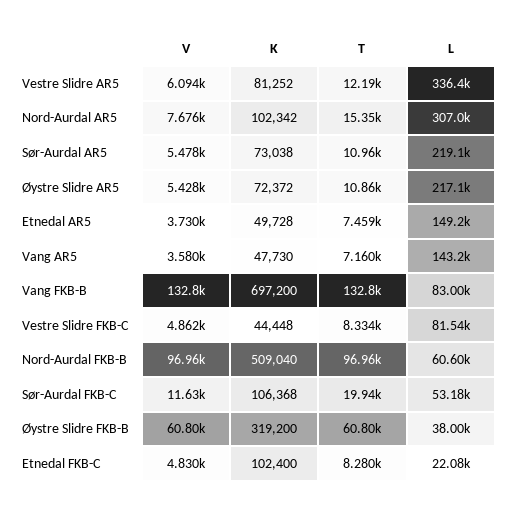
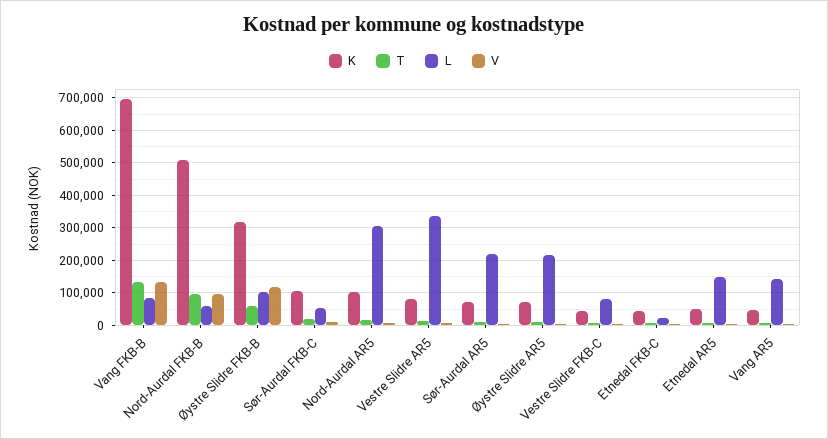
V, Øystre Slidre FKB-B: 60800 -> 120000
L, Øystre Slidre FKB-B: 38000 -> 100000
K, Etnedal FKB-C: 102400 -> 40000

